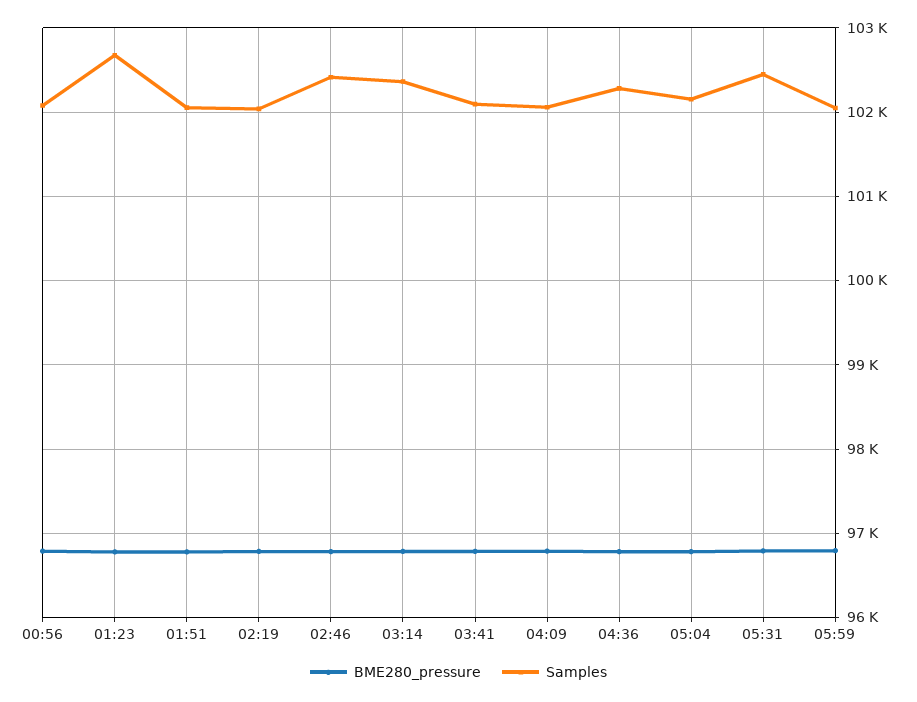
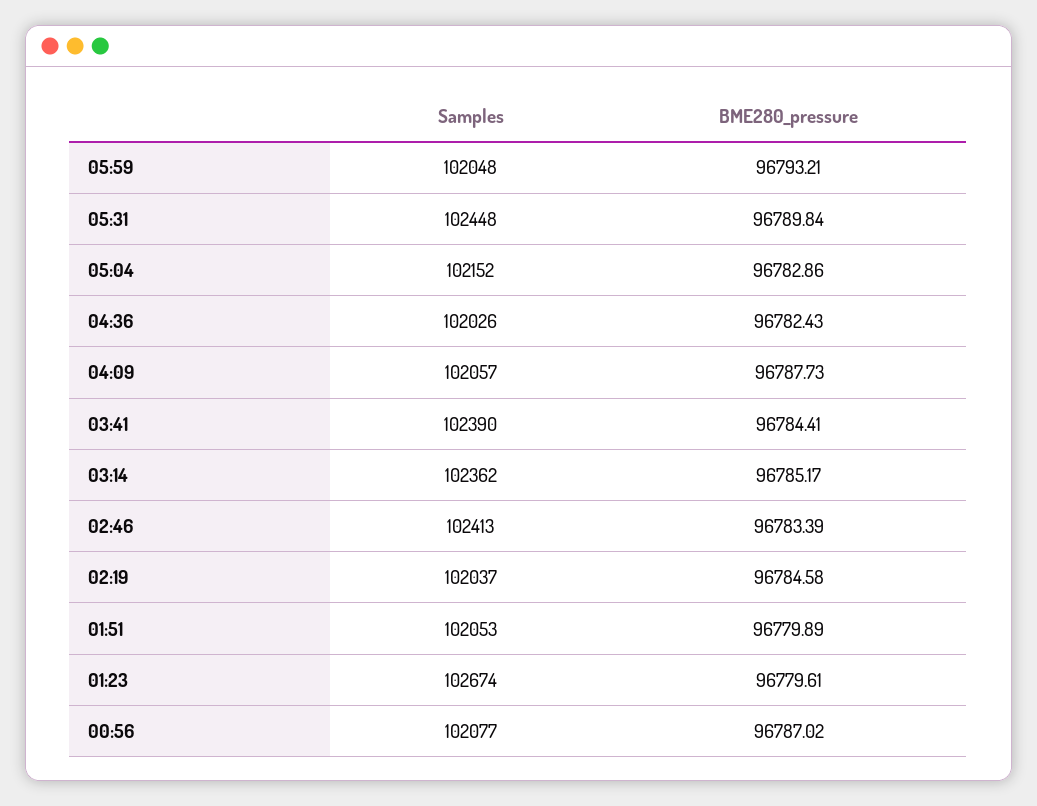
Samples, 03:41: 102100 -> 102390
Samples, 04:36: 102300 -> 102026

